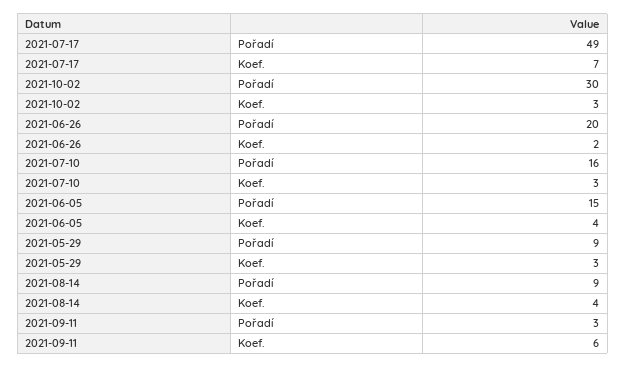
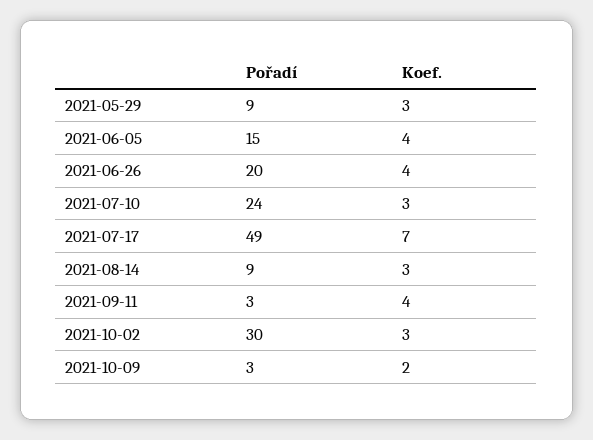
2021-06-26, Koef.: 2 -> 4
2021-07-10, Pořadí: 16 -> 24
2021-08-14, Koef.: 4 -> 3
2021-09-11, Koef.: 6 -> 4
2021-10-09, Pořadí: none -> 3
2021-10-09, Koef.: none -> 2

